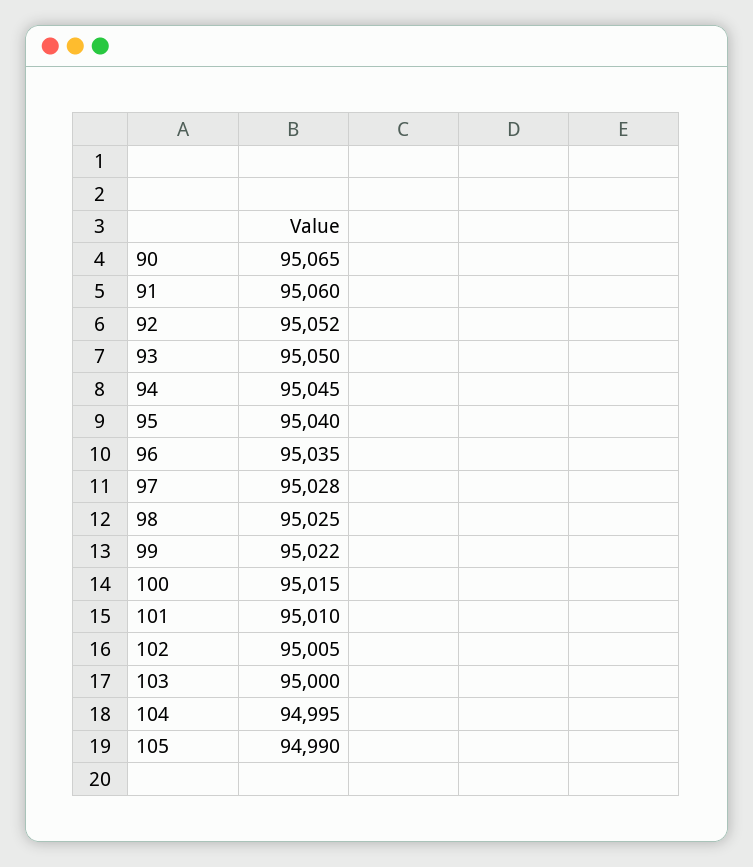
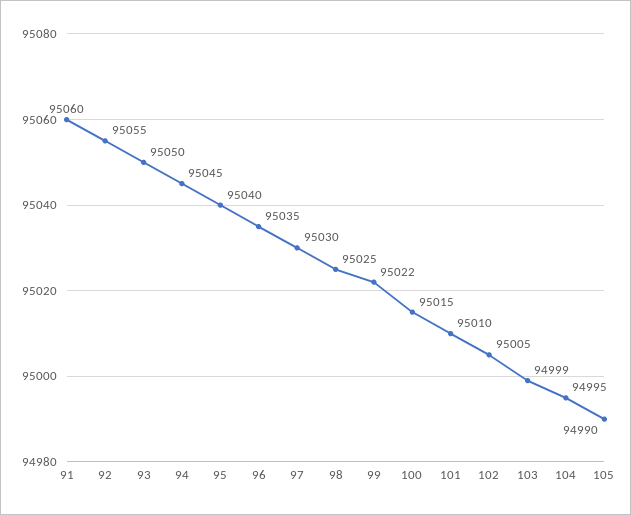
90: 95065 -> none
92: 95052 -> 95055
97: 95028 -> 95030
103: 95000 -> 94999

